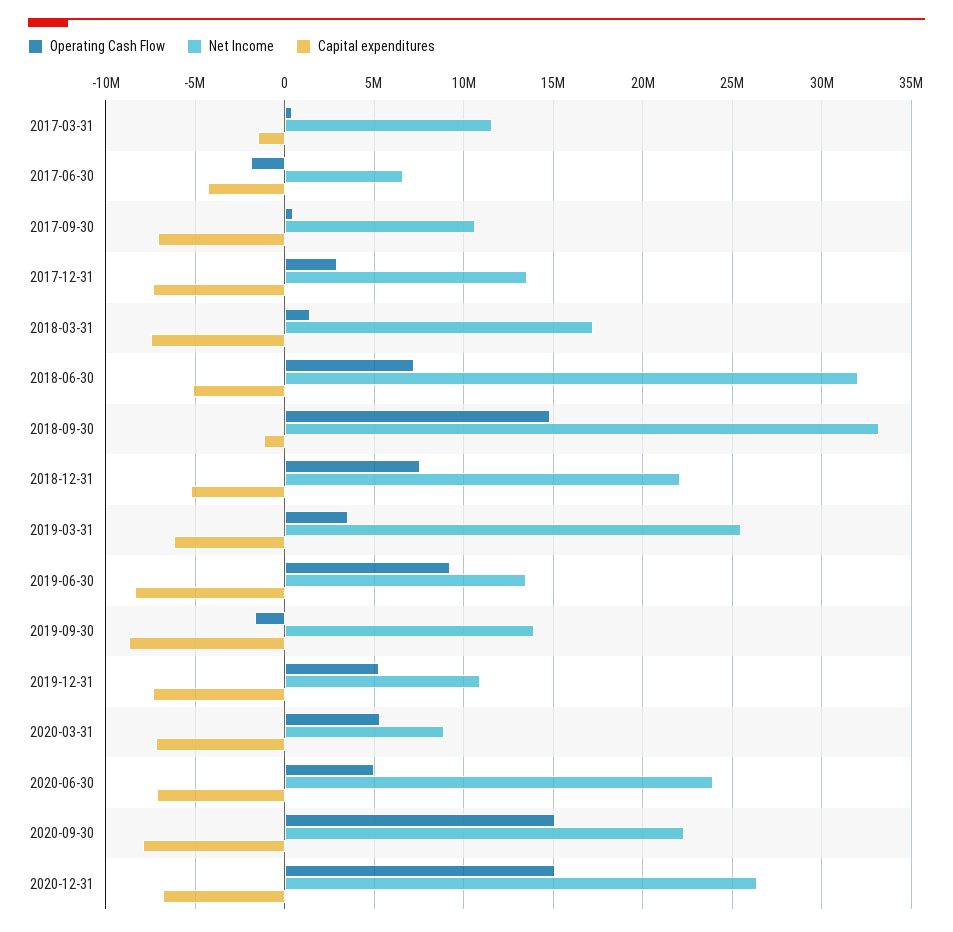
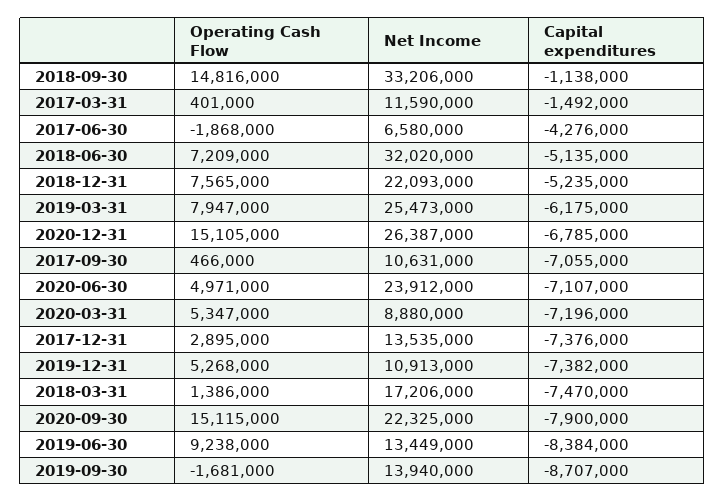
Operating Cash Flow, 2019-03-31: 3500000 -> 7947000

